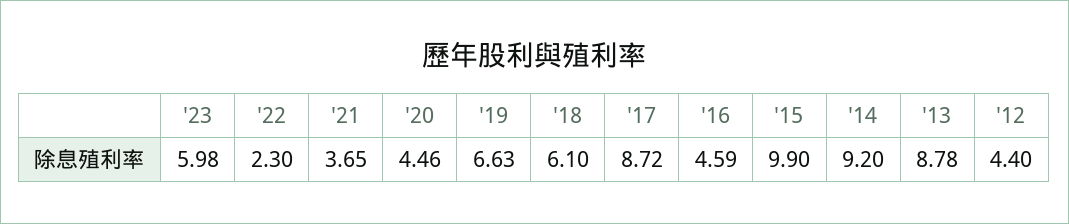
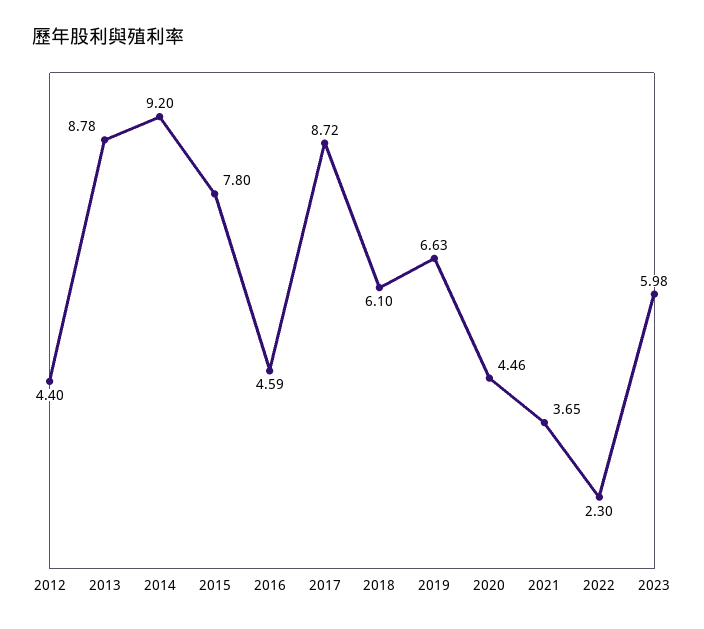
'15: 9.9 -> 7.8

